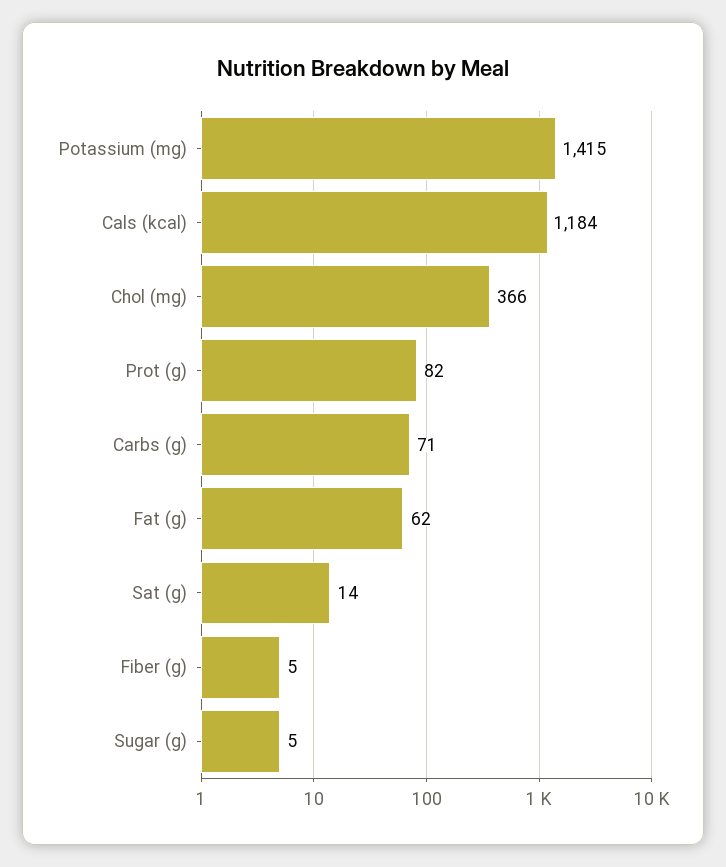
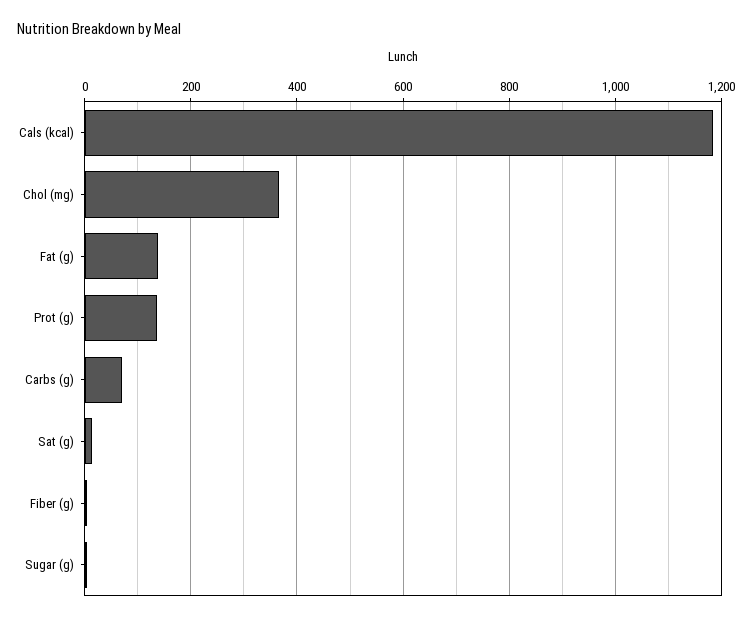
Potassium (mg): 1415 -> none
Prot (g): 82 -> 140
Fat (g): 62 -> 140

